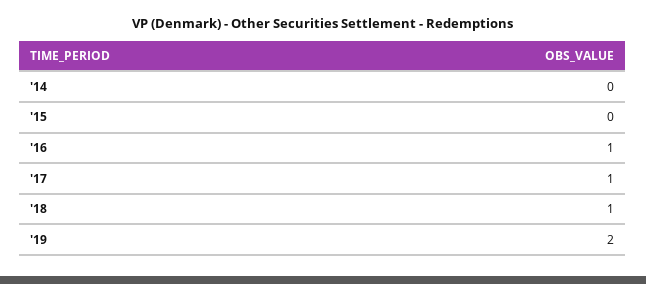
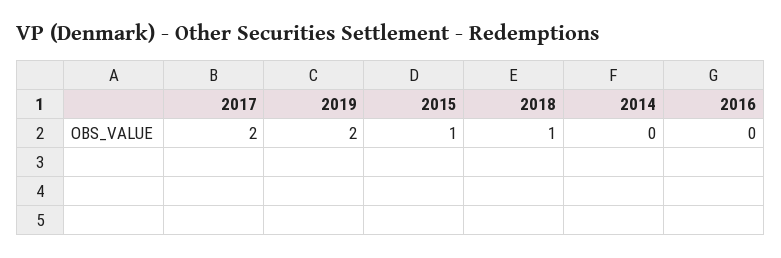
'15: 0 -> 1
'16: 1 -> 0
'17: 1 -> 2

